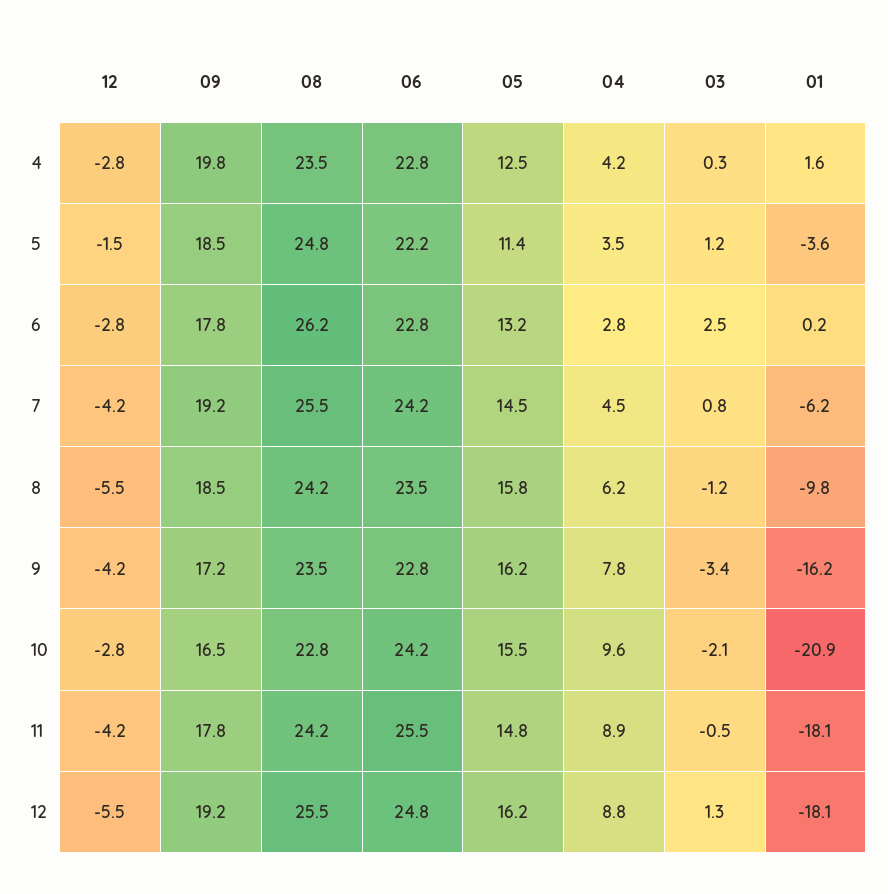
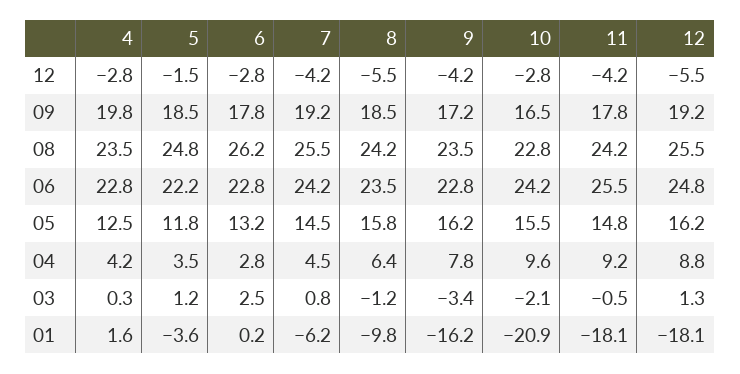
05, 5: 11.4 -> 11.8
04, 8: 6.2 -> 6.4
04, 11: 8.9 -> 9.2

